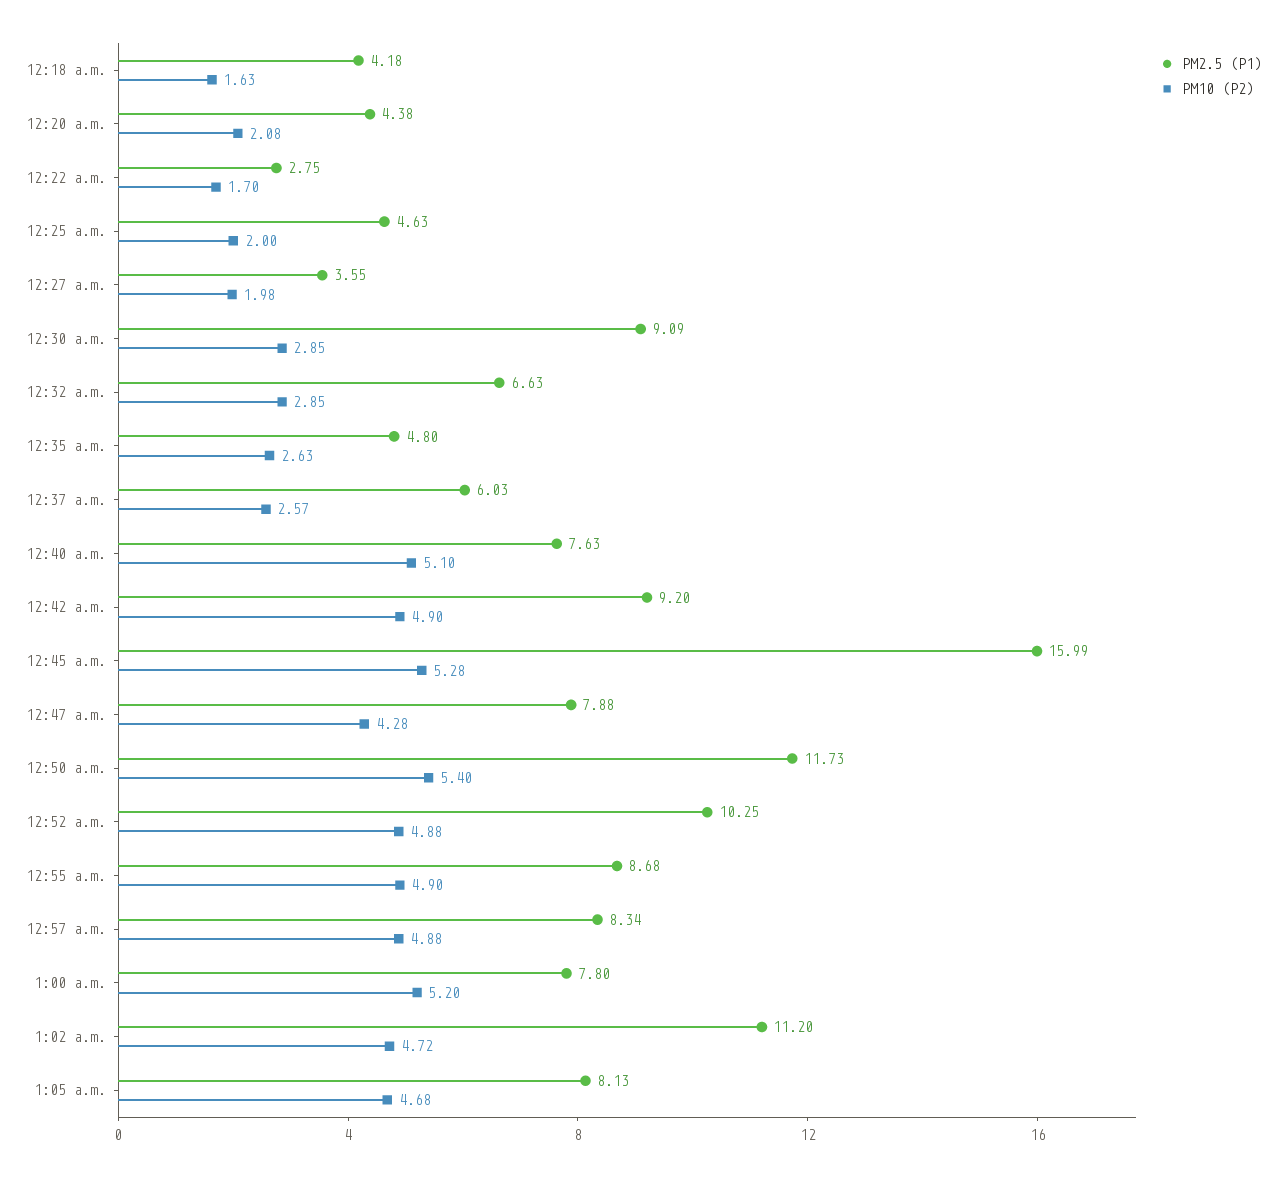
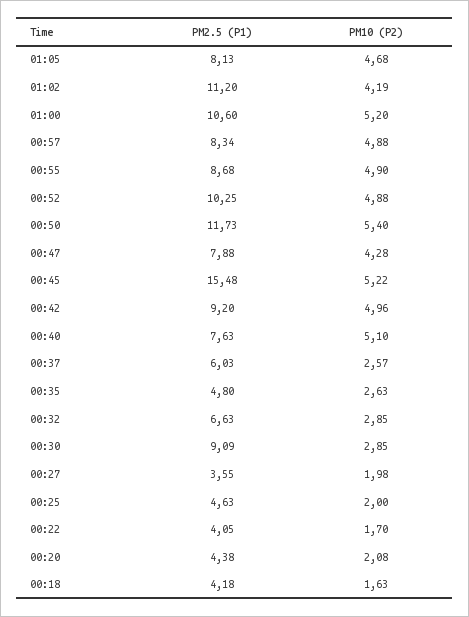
PM2.5 (P1), 12:22 a.m.: 2.75 -> 4.05
PM10 (P2), 12:42 a.m.: 4.9 -> 4.96
PM2.5 (P1), 12:45 a.m.: 15.99 -> 15.48
PM10 (P2), 12:45 a.m.: 5.28 -> 5.22
PM2.5 (P1), 1:00 a.m.: 7.8 -> 10.6
PM10 (P2), 1:02 a.m.: 4.72 -> 4.19

